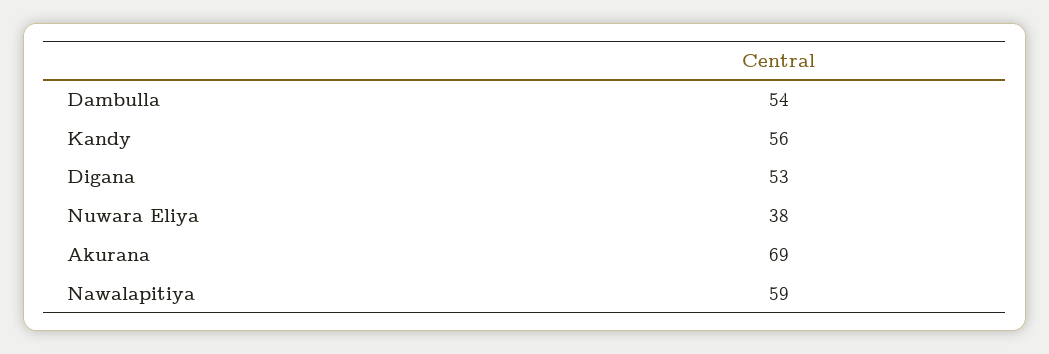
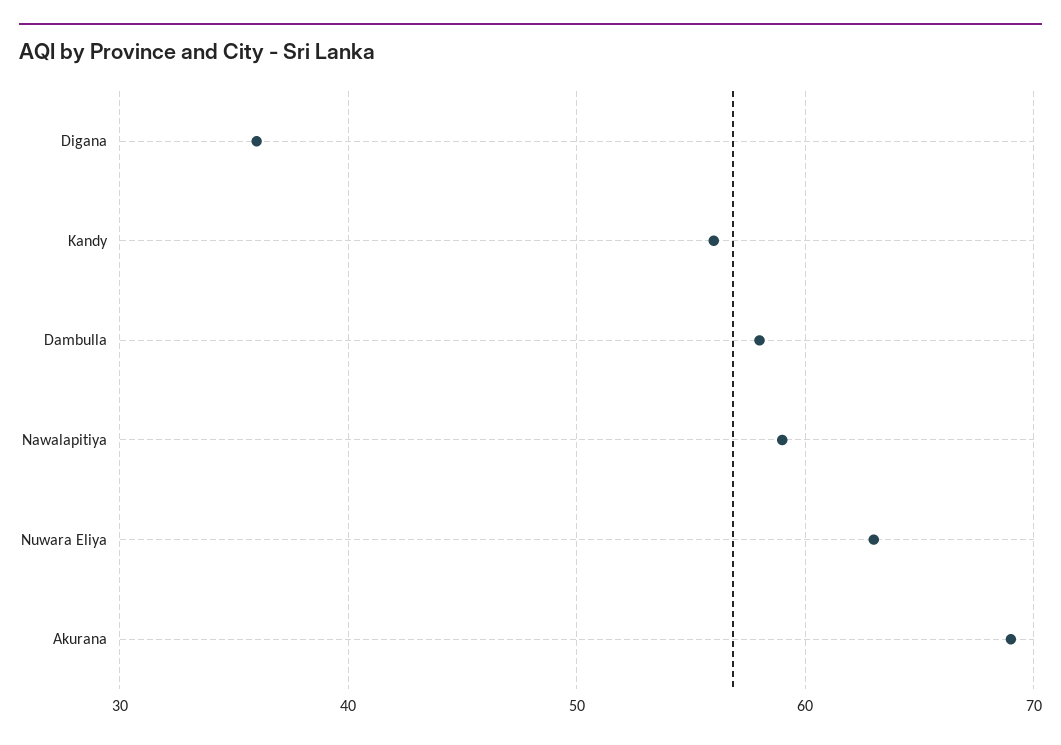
Dambulla: 54 -> 58
Digana: 53 -> 36
Nuwara Eliya: 38 -> 63

